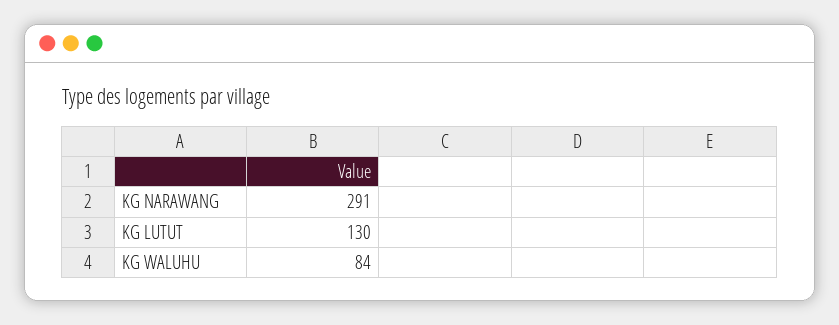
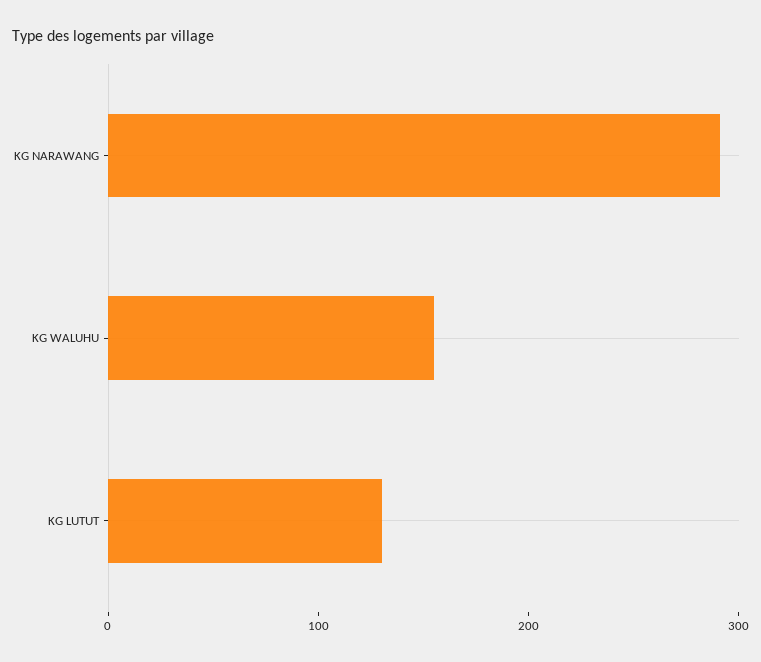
KG WALUHU: 84 -> 160

